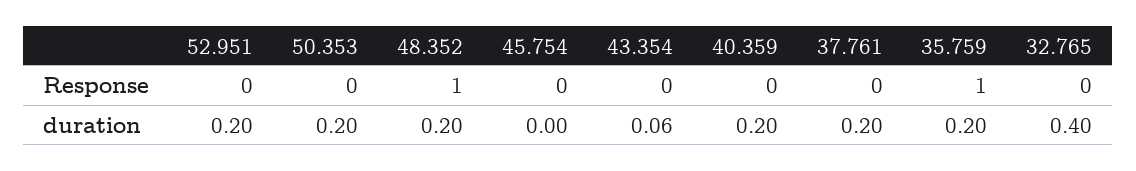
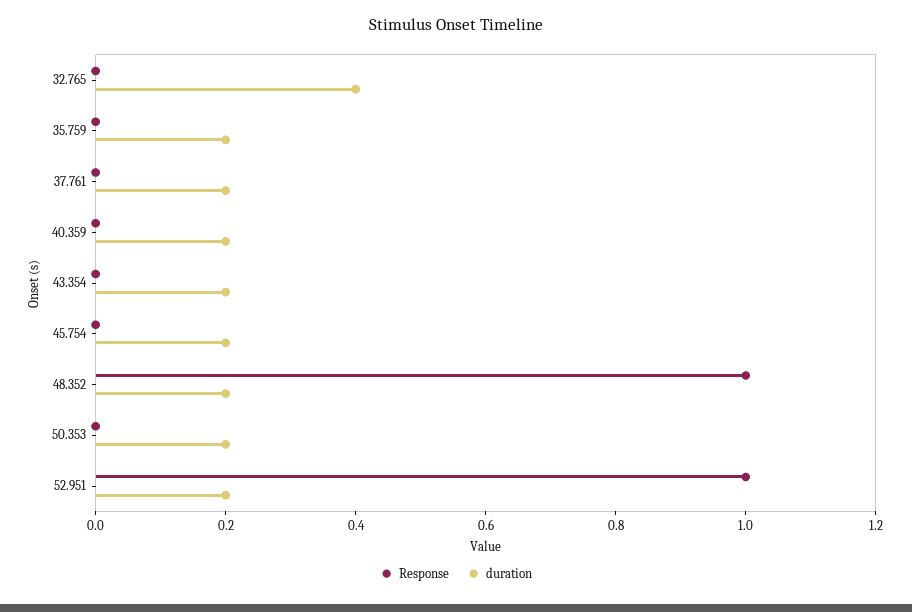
Response, 52.951: 0 -> 1
Response, 35.759: 1 -> 0
duration, 45.754: 0 -> 0.2
duration, 43.354: 0.06 -> 0.2

